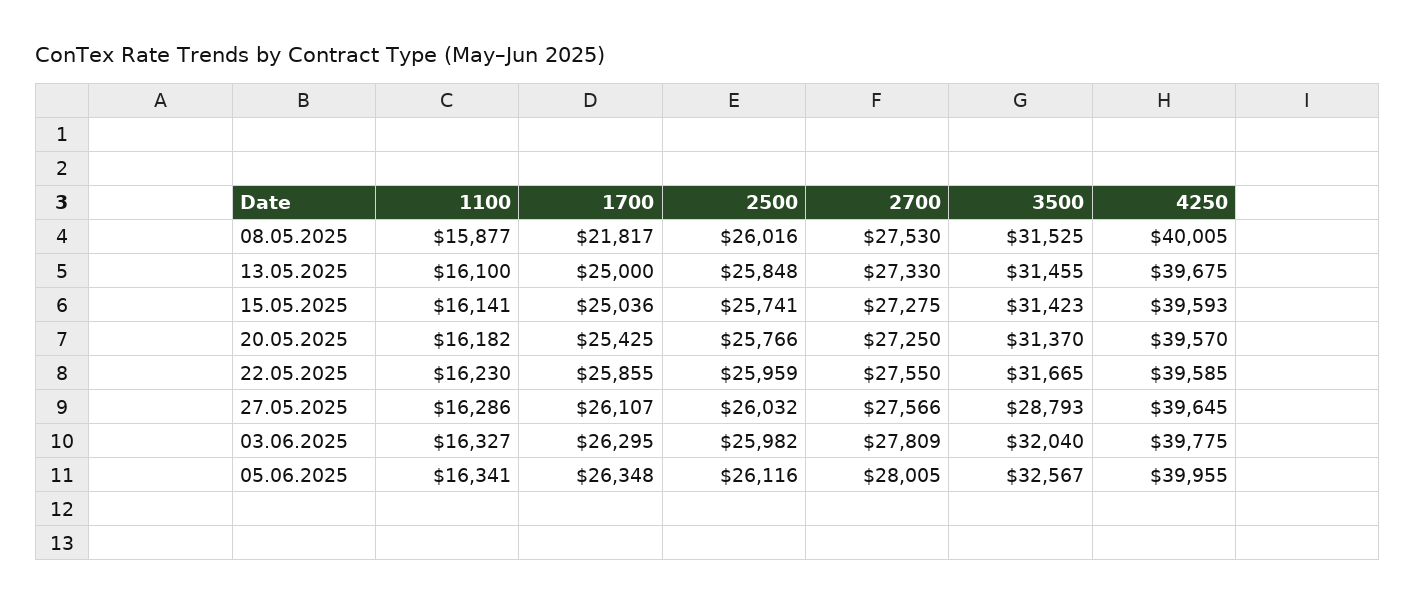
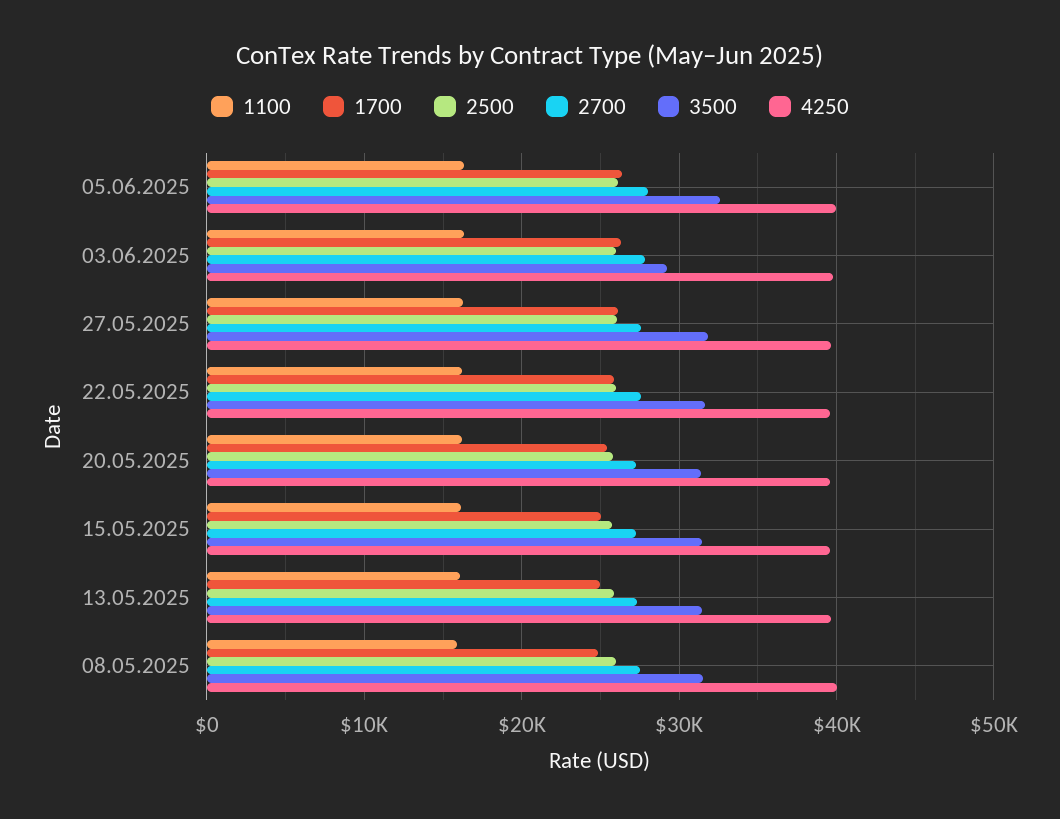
1700, 08.05.2025: 21817 -> 25000
3500, 27.05.2025: 28793 -> 32000
3500, 03.06.2025: 32040 -> 29000

